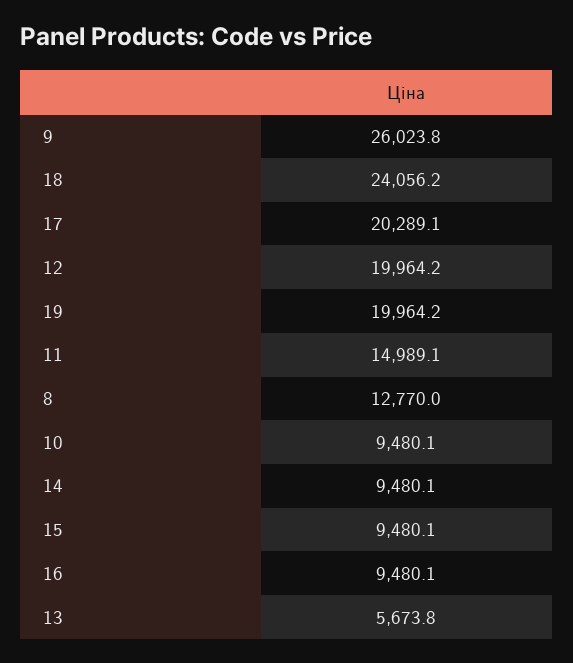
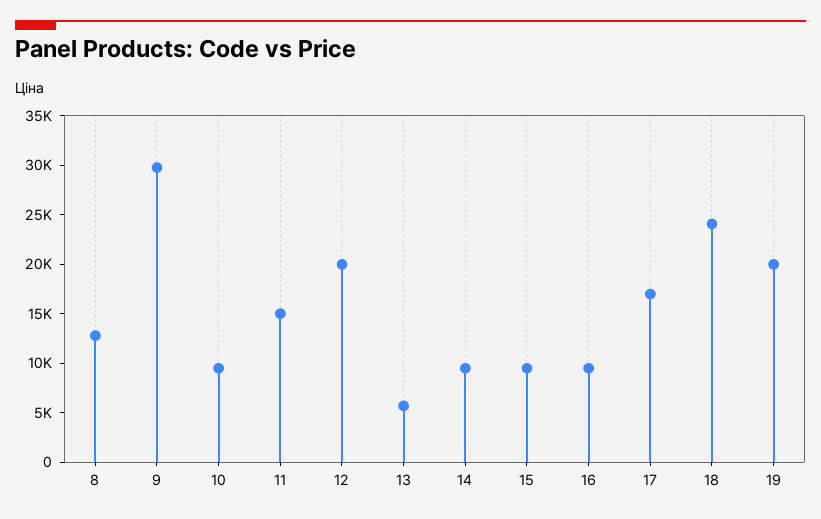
9: 26023.8 -> 30000
17: 20289.1 -> 17000

